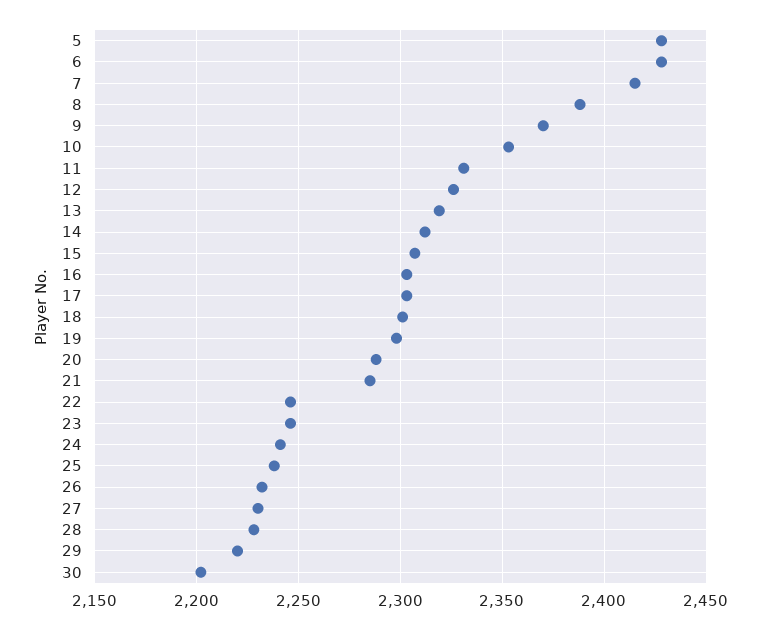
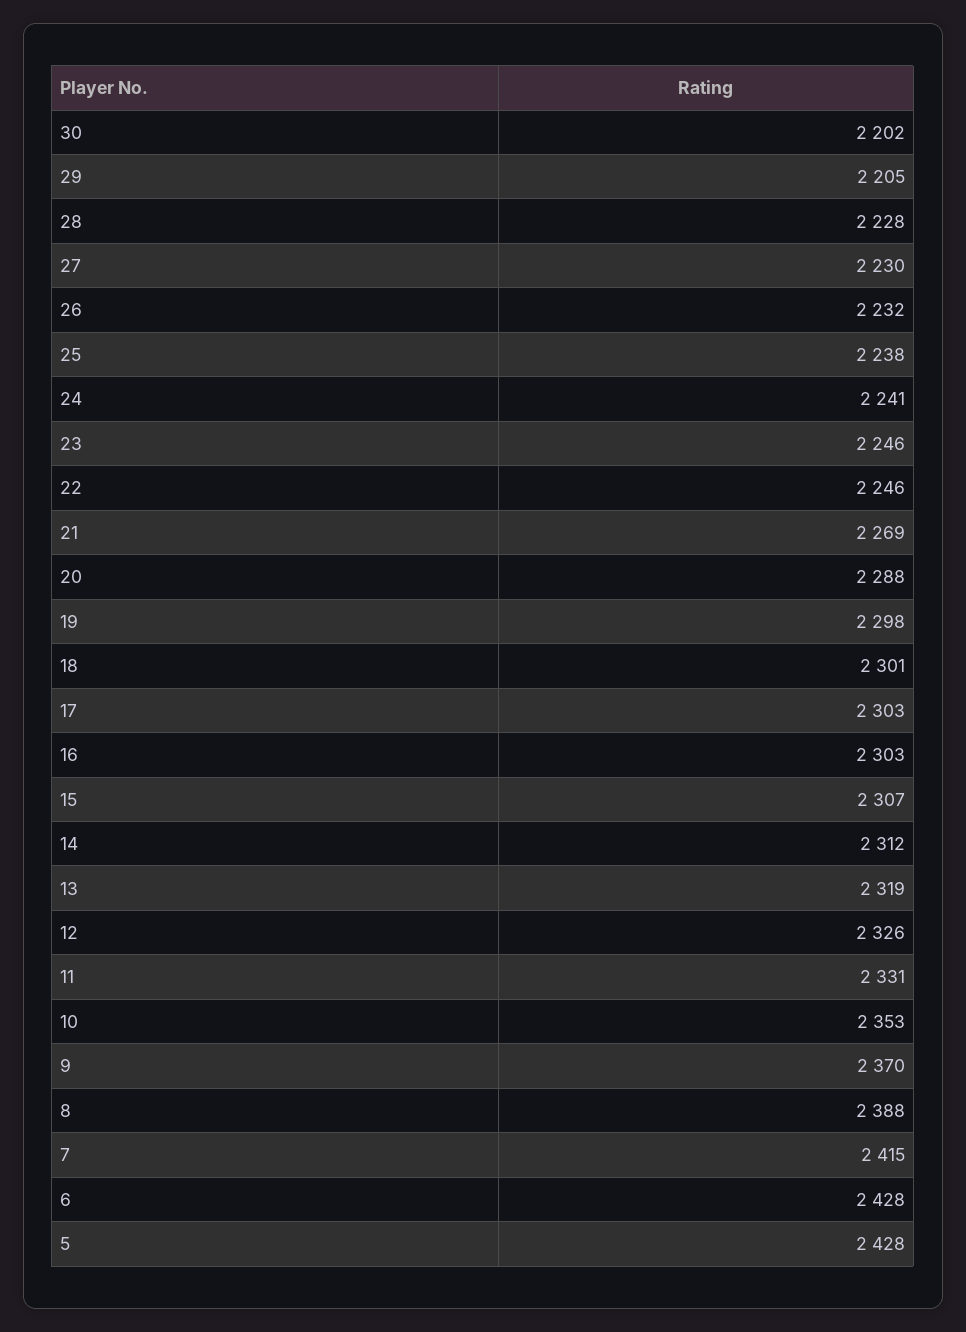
21: 2285 -> 2269
29: 2220 -> 2205

